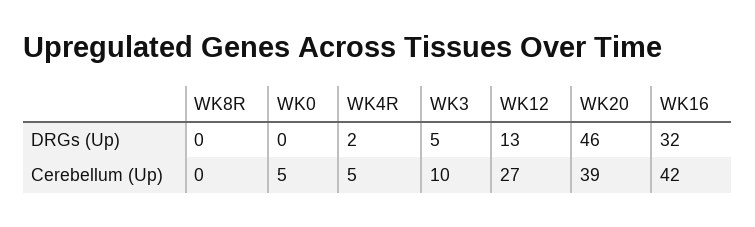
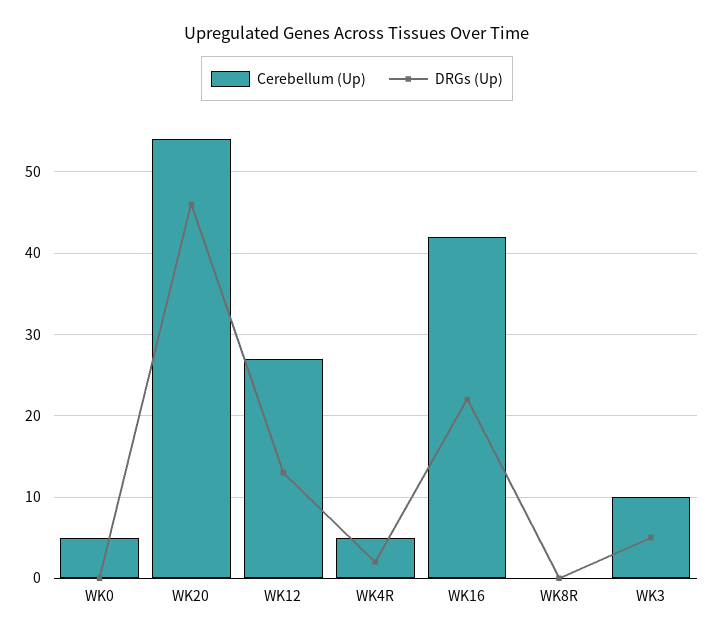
DRGs (Up), WK16: 32 -> 22
Cerebellum (Up), WK20: 39 -> 54

